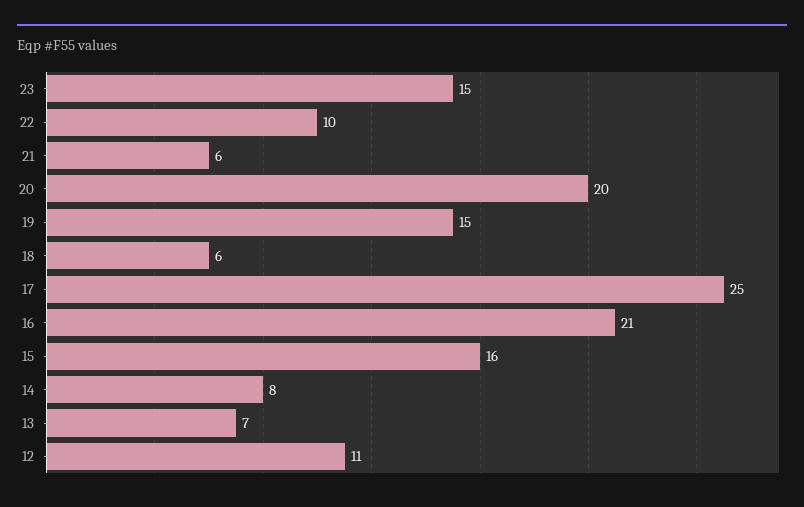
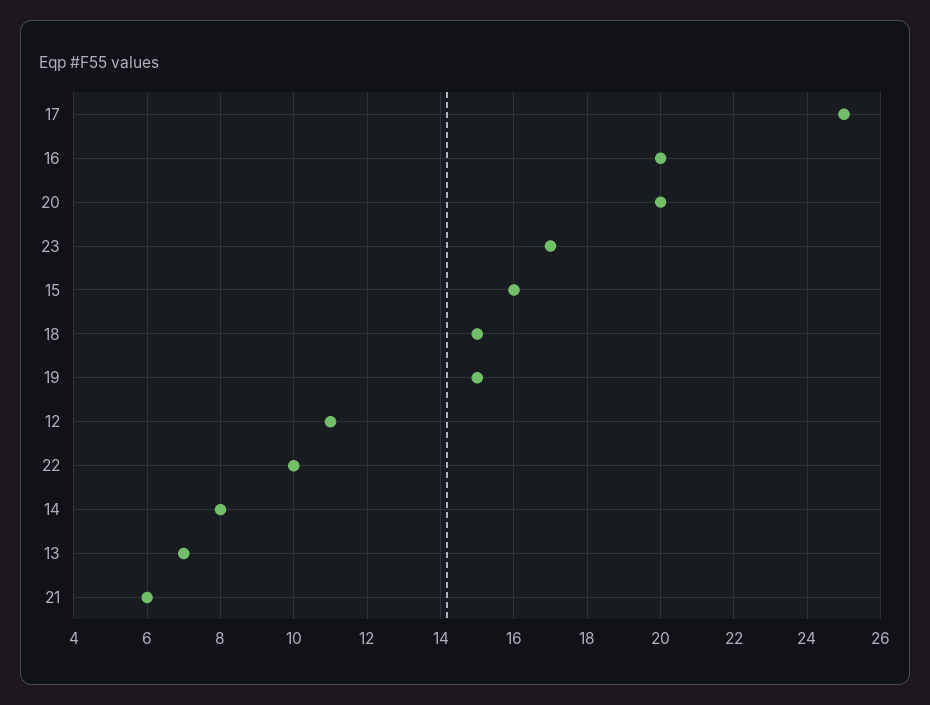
23: 15 -> 17
18: 6 -> 15
16: 21 -> 20

